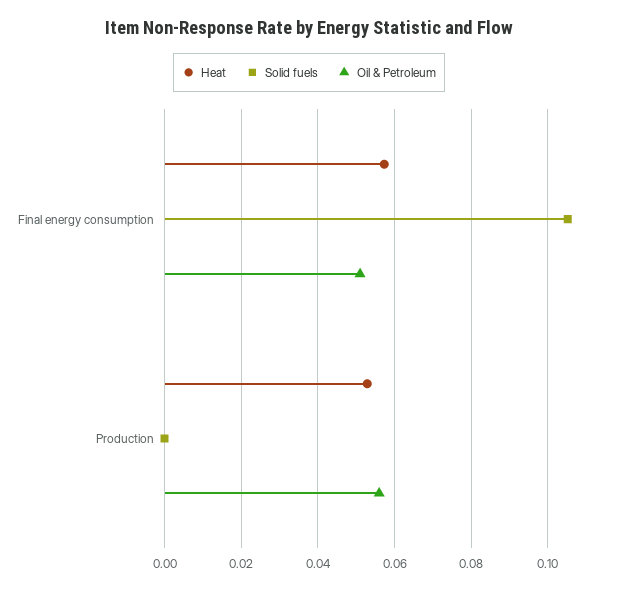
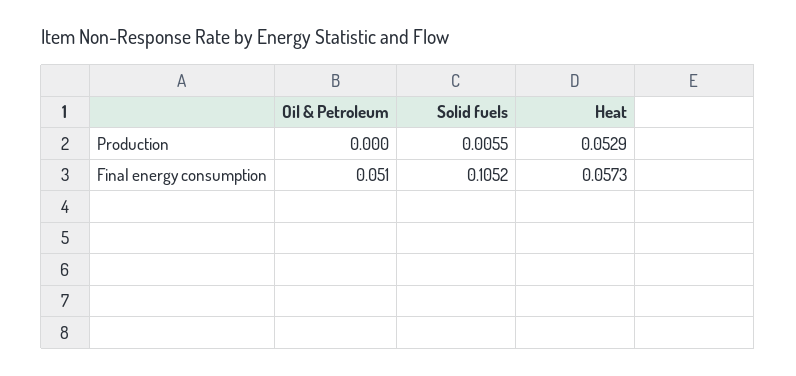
Solid fuels, Production: 0 -> 0.0055
Oil & Petroleum, Production: 0.056 -> 0

